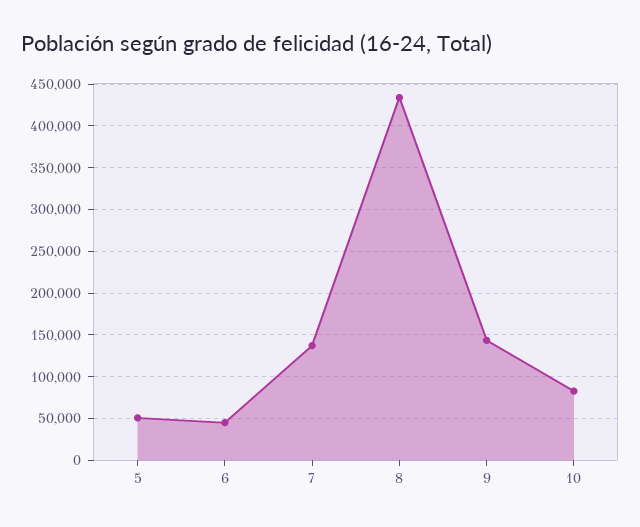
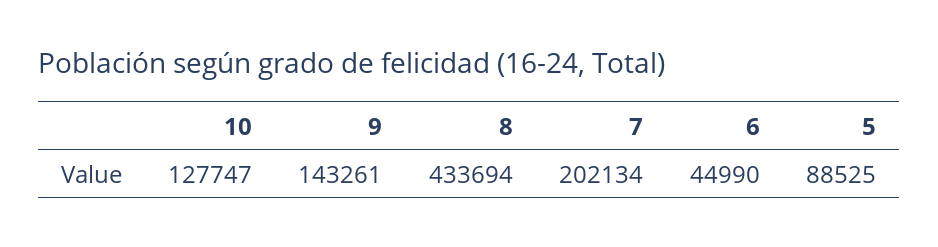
5: 50000 -> 88525
7: 140000 -> 202134
10: 80000 -> 127747

